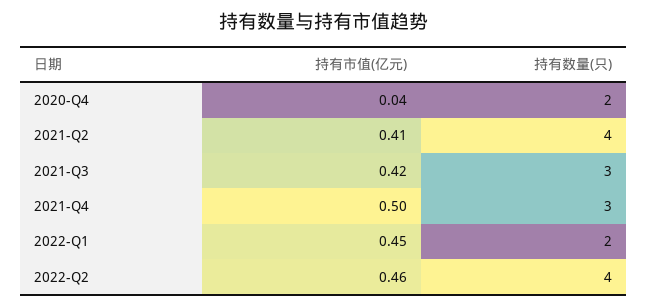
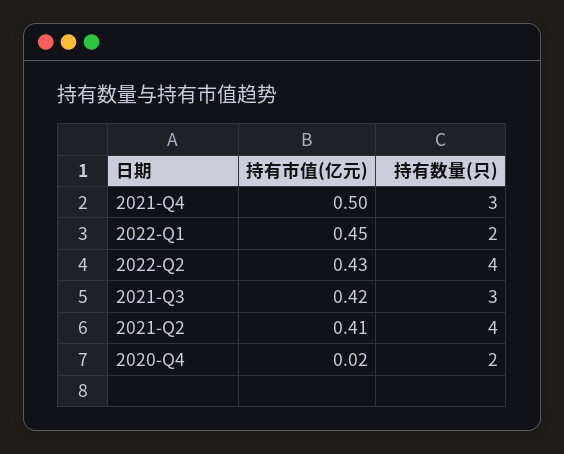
持有市值(亿元), 2020-Q4: 0.04 -> 0.02
持有市值(亿元), 2022-Q2: 0.46 -> 0.43

